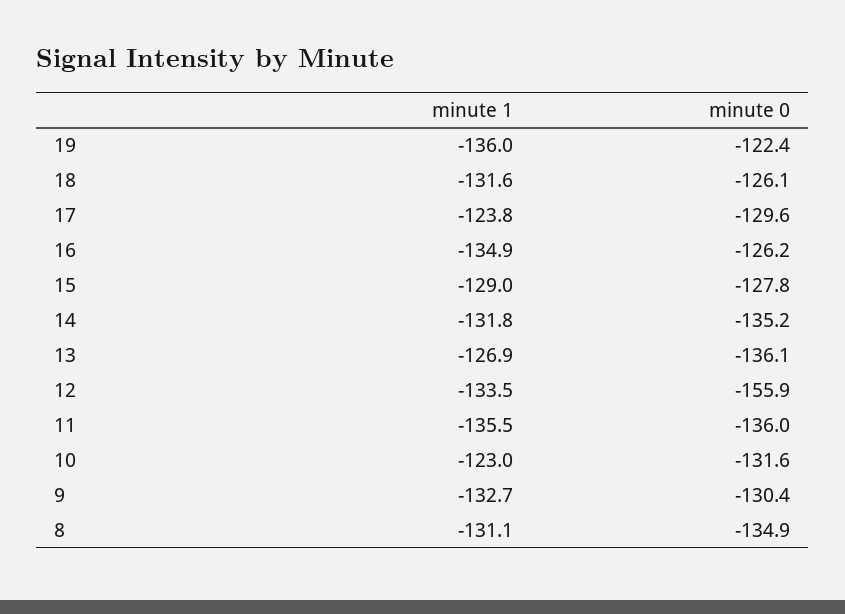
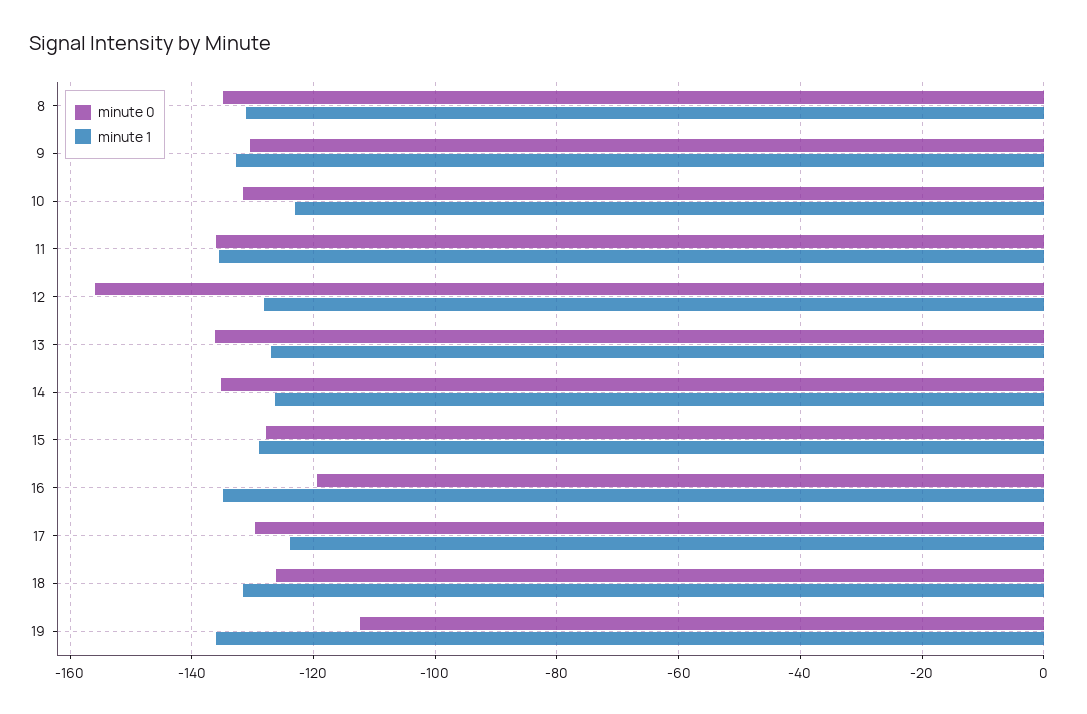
minute 0, 19: -122.4 -> -112
minute 0, 16: -126.2 -> -120
minute 1, 14: -131.8 -> -126
minute 1, 12: -133.5 -> -128

